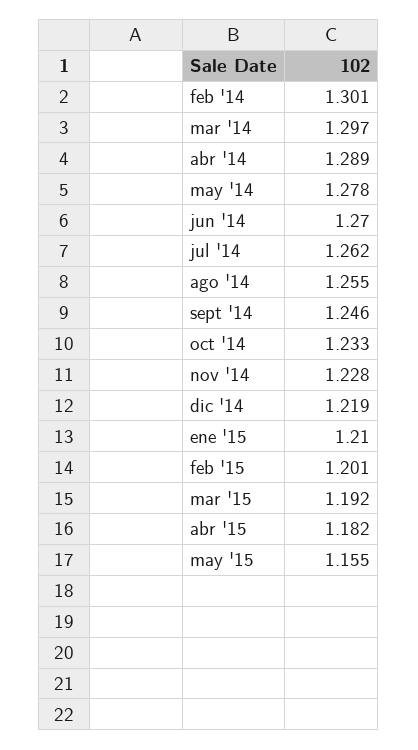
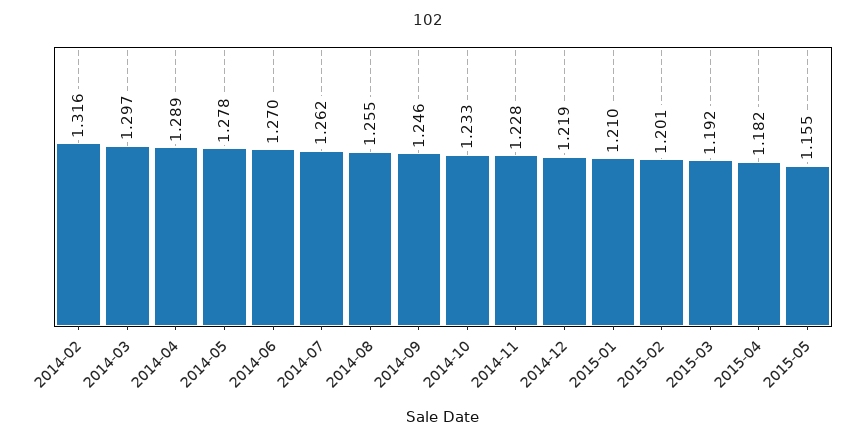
feb '14: 1.301 -> 1.316

